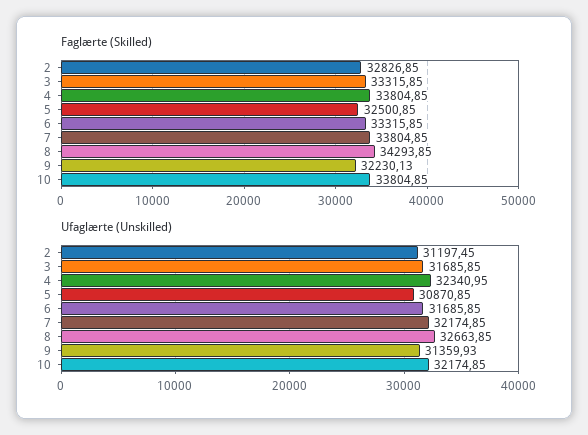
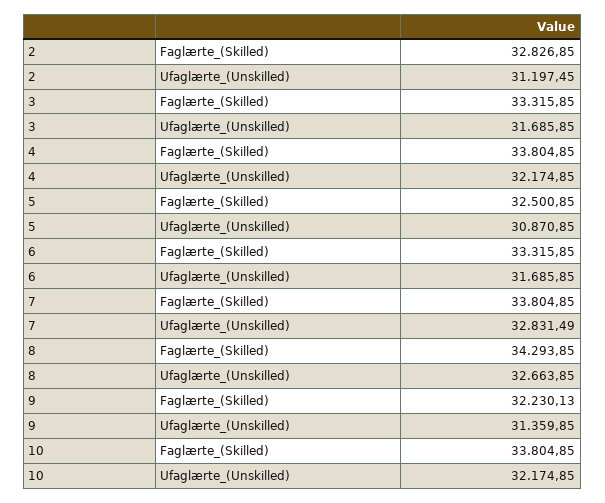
Ufaglærte (Unskilled), 4: 32340.95 -> 32174.85
Ufaglærte (Unskilled), 7: 32174.85 -> 32831.49
Ufaglærte (Unskilled), 9: 31359.93 -> 31359.85

